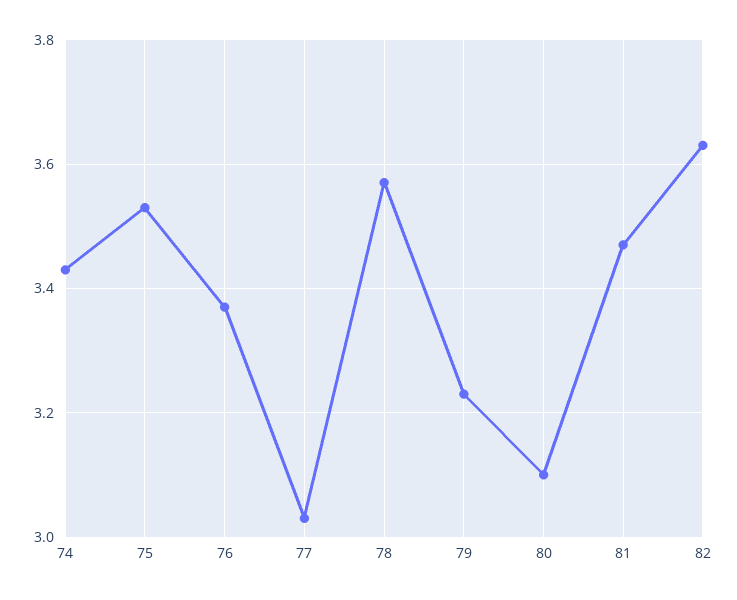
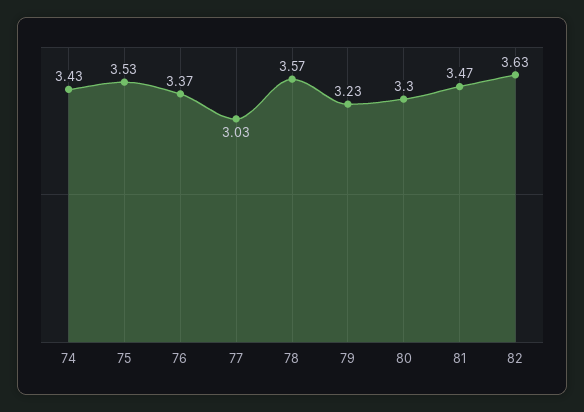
80: 3.1 -> 3.3

